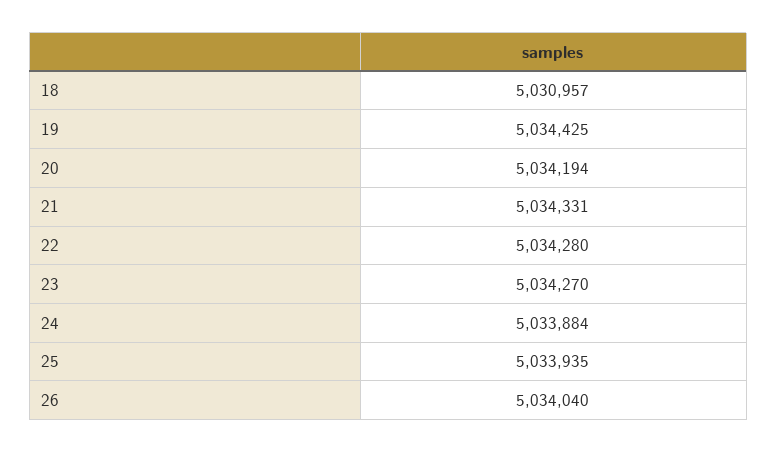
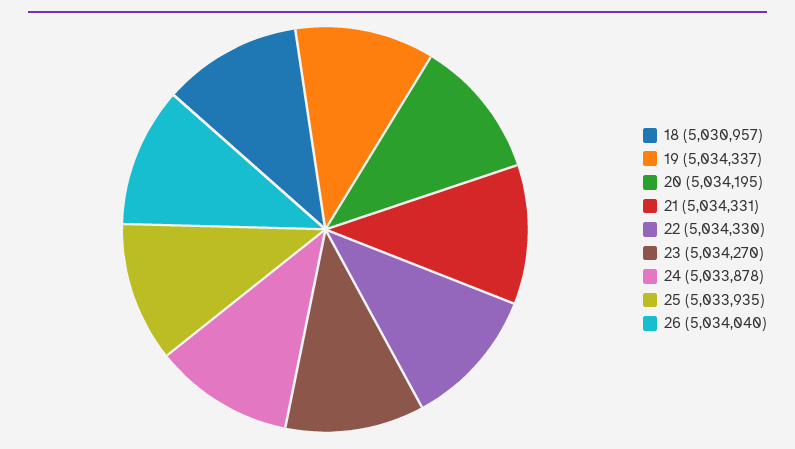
19: 5034425 -> 5034337
20: 5034194 -> 5034195
22: 5034280 -> 5034330
24: 5033884 -> 5033878

